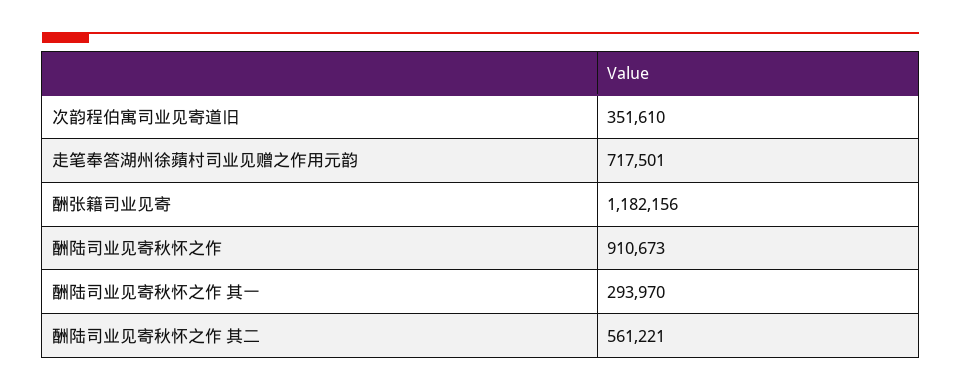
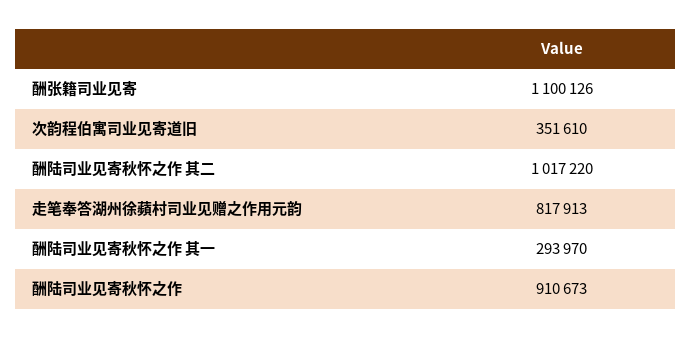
走笔奉答湖州徐蘋村司业见赠之作用元韵: 717501 -> 817913
酬张籍司业见寄: 1182156 -> 1100126
酬陆司业见寄秋怀之作 其二: 561221 -> 1017220

